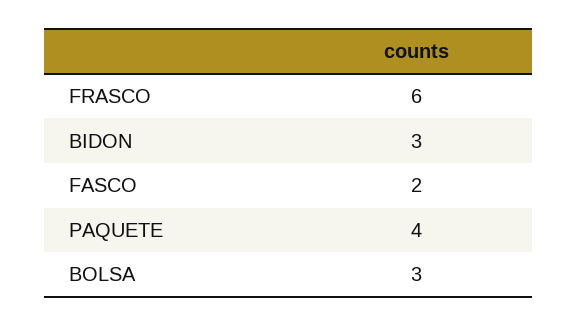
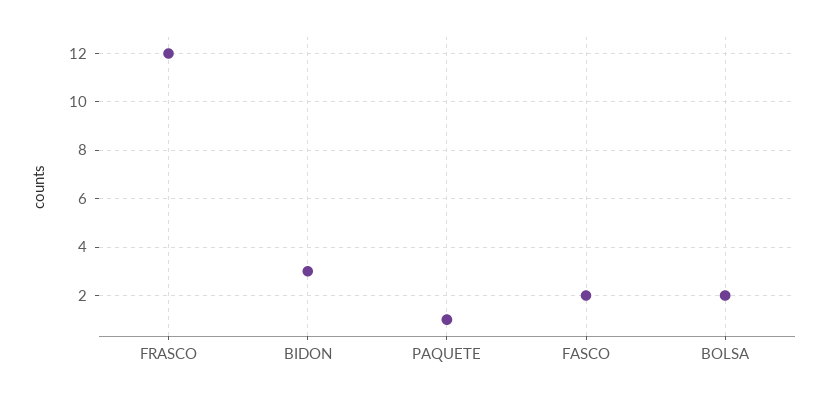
FRASCO: 6 -> 12
PAQUETE: 4 -> 1
BOLSA: 3 -> 2

